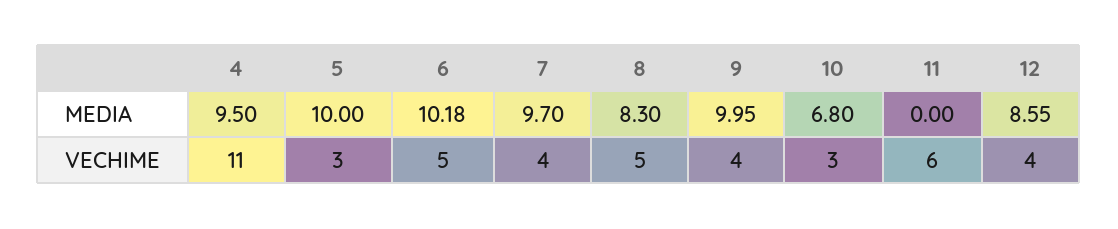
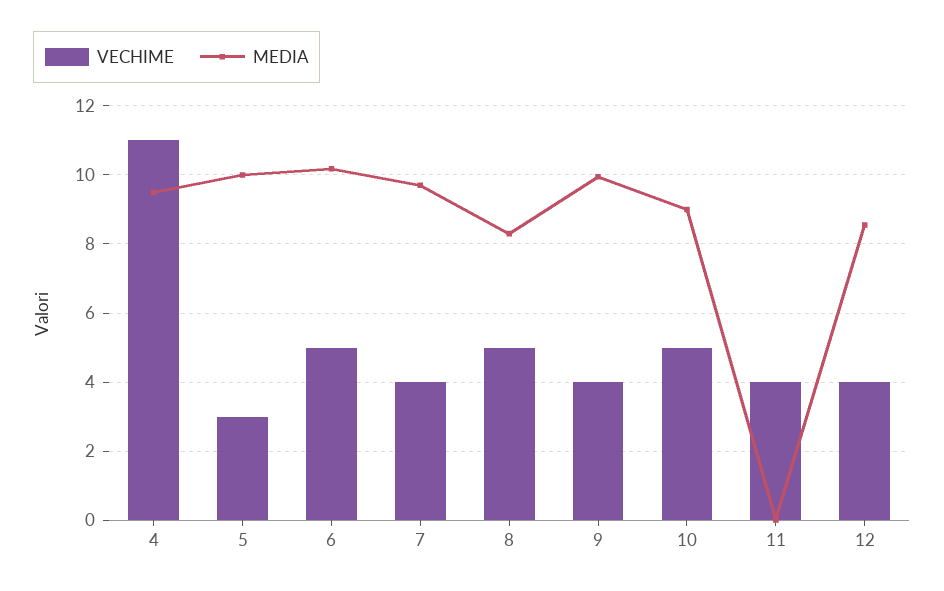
MEDIA, 10: 6.8 -> 9
VECHIME, 10: 3 -> 5
VECHIME, 11: 6 -> 4

